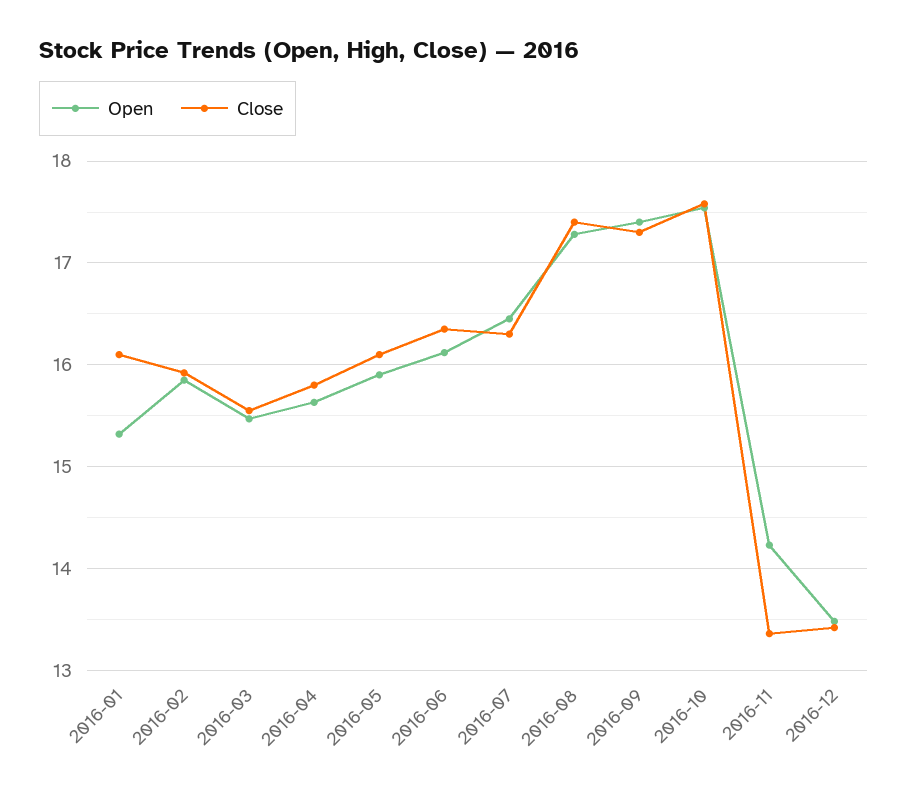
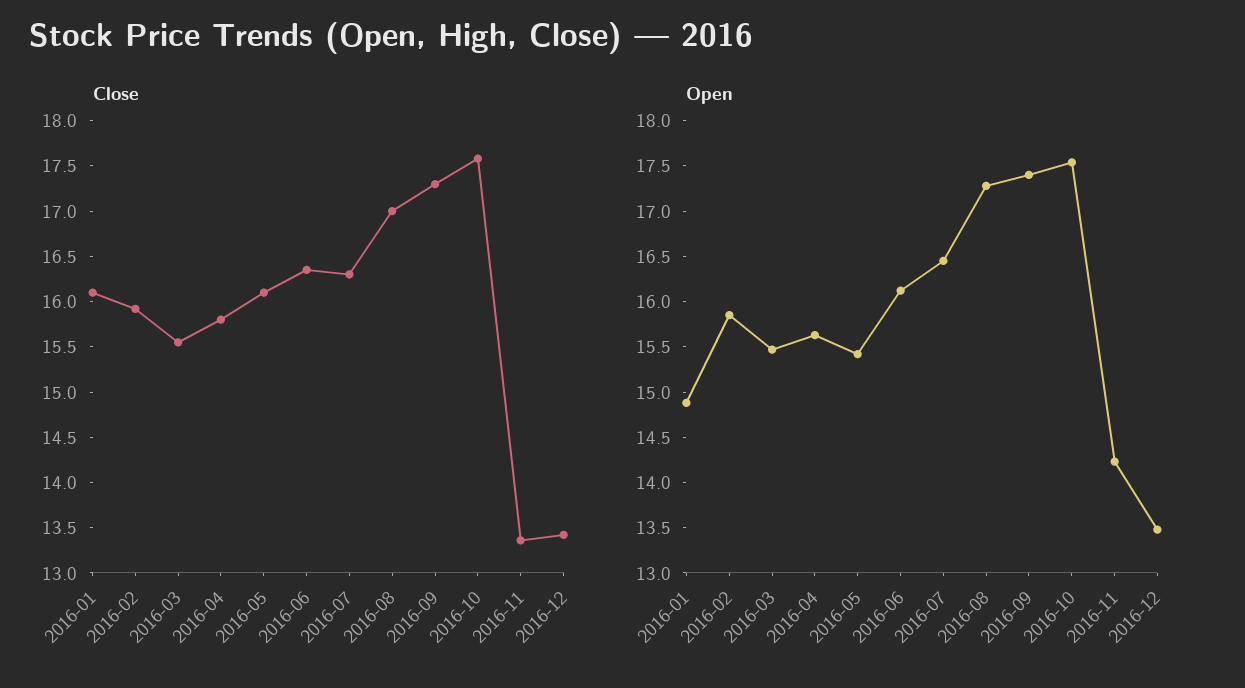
Open, 2016-01: 15.3 -> 14.9
Open, 2016-05: 15.9 -> 15.4
Close, 2016-08: 17.4 -> 17

